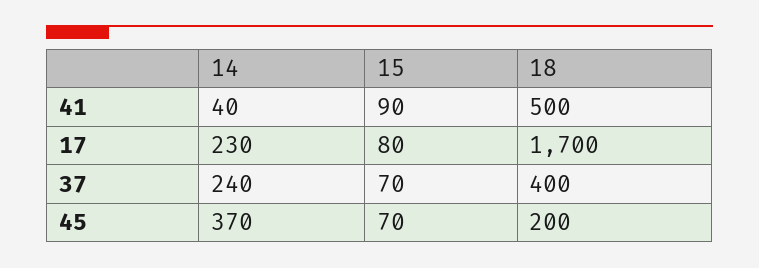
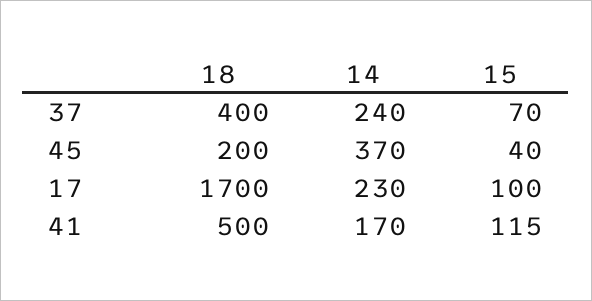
14, 41: 40 -> 170
15, 41: 90 -> 115
15, 17: 80 -> 100
15, 45: 70 -> 40

